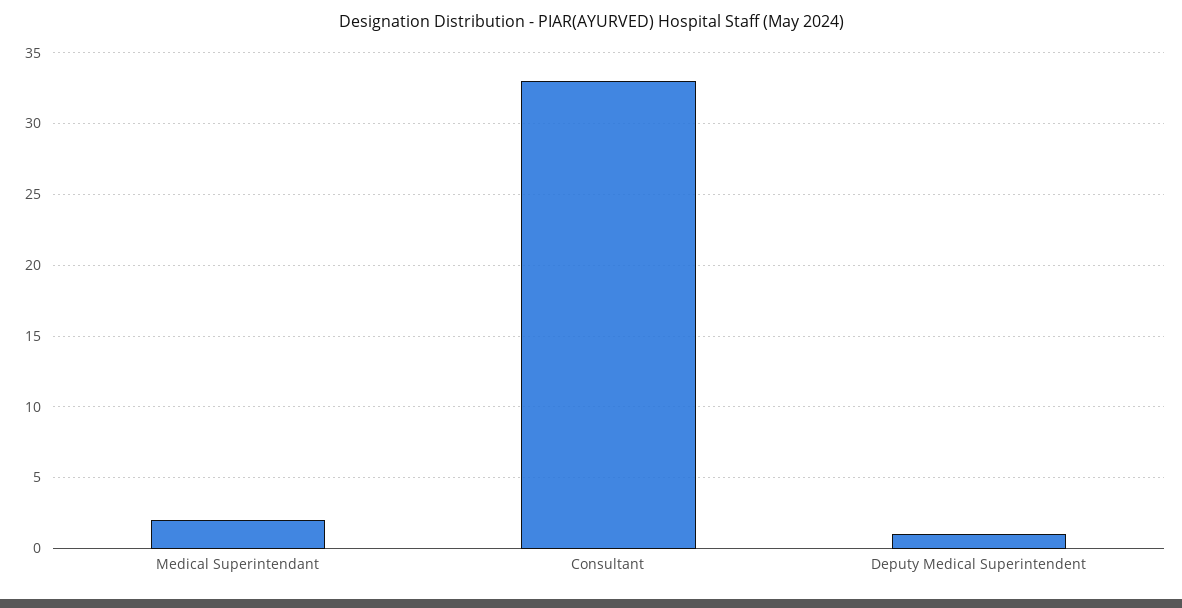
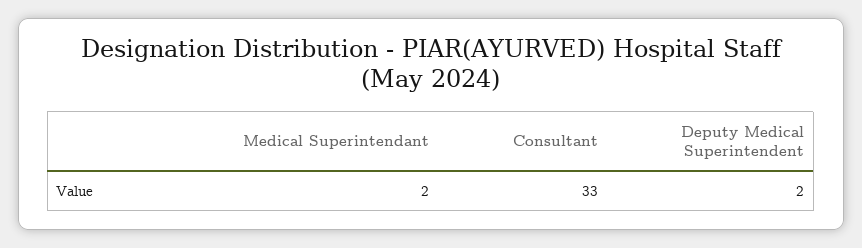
Deputy Medical Superintendent: 1 -> 2

